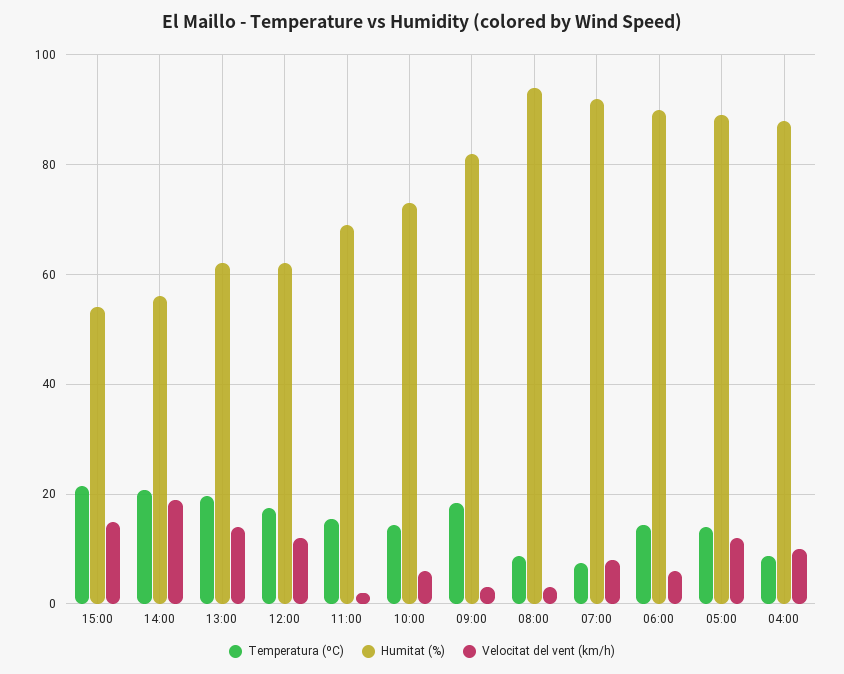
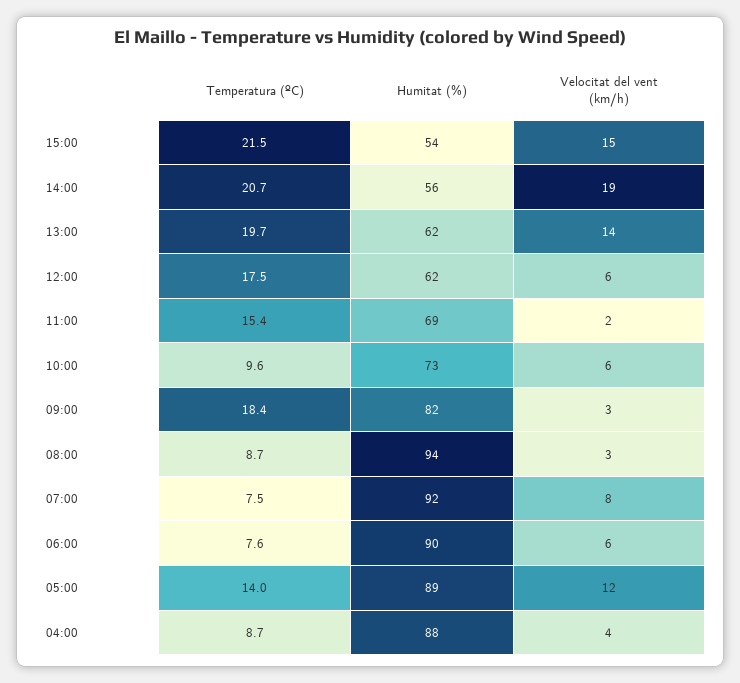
Velocitat del vent (km/h), 12:00: 12 -> 6
Temperatura (ºC), 10:00: 14 -> 9.6
Temperatura (ºC), 06:00: 14 -> 7.6
Velocitat del vent (km/h), 04:00: 10 -> 4

